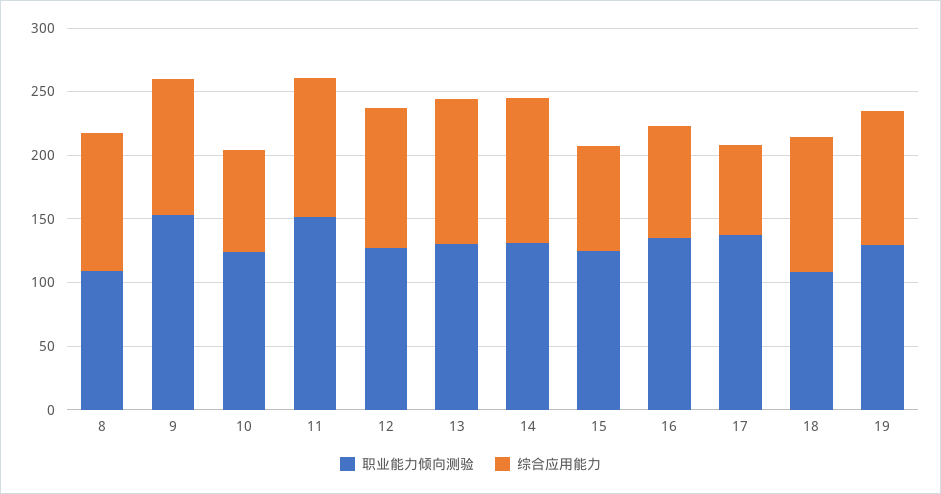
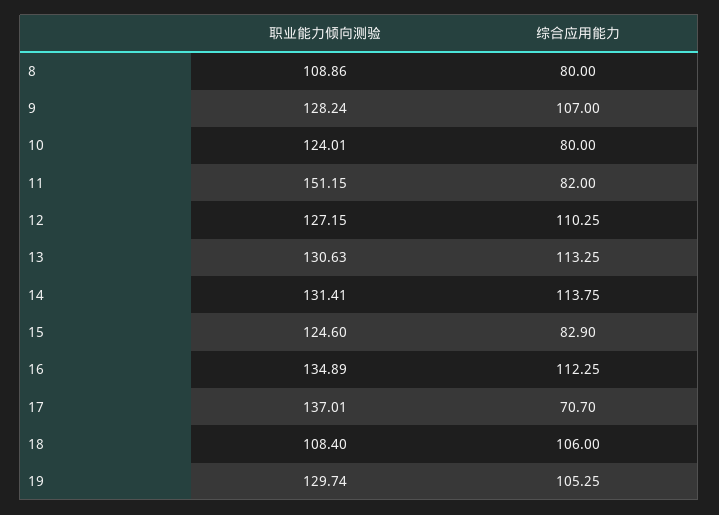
综合应用能力, 8: 110 -> 80
职业能力倾向测验, 9: 150 -> 128.24
综合应用能力, 11: 110 -> 82
综合应用能力, 16: 90 -> 112.25

